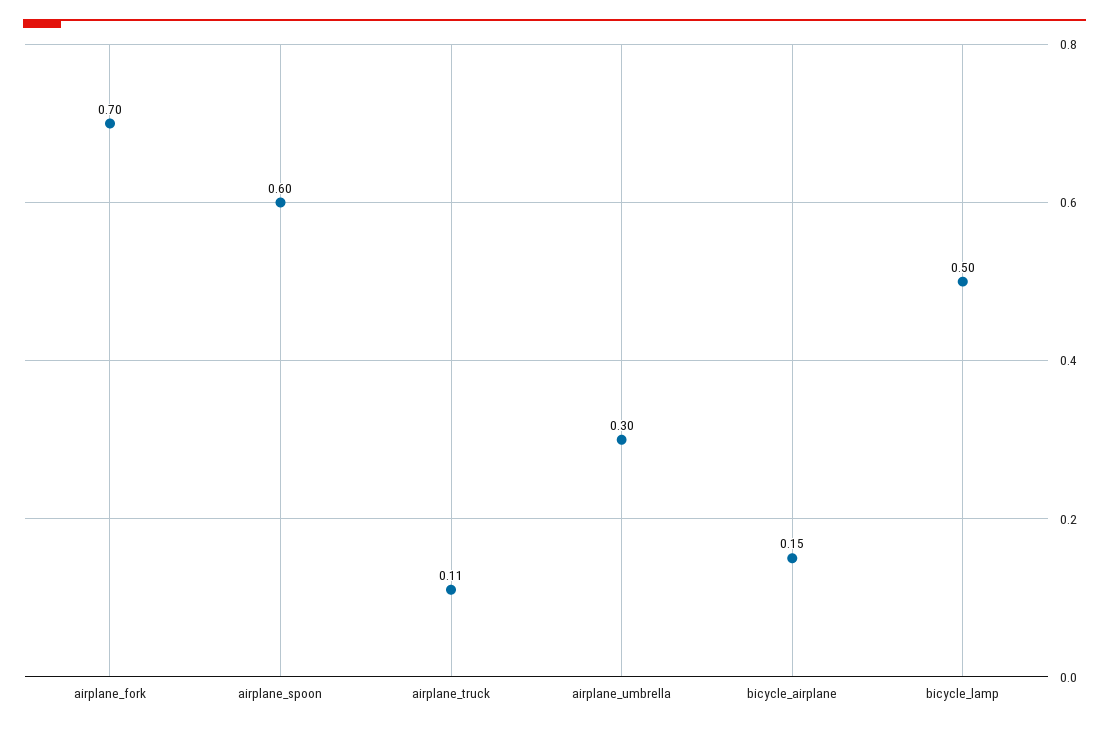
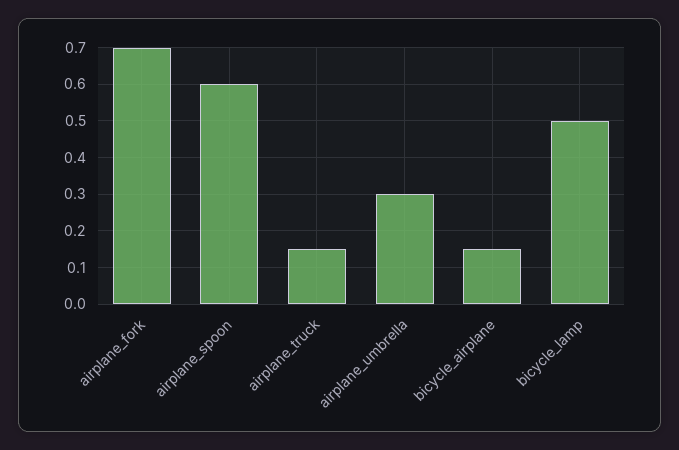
airplane_truck: 0.11 -> 0.15

